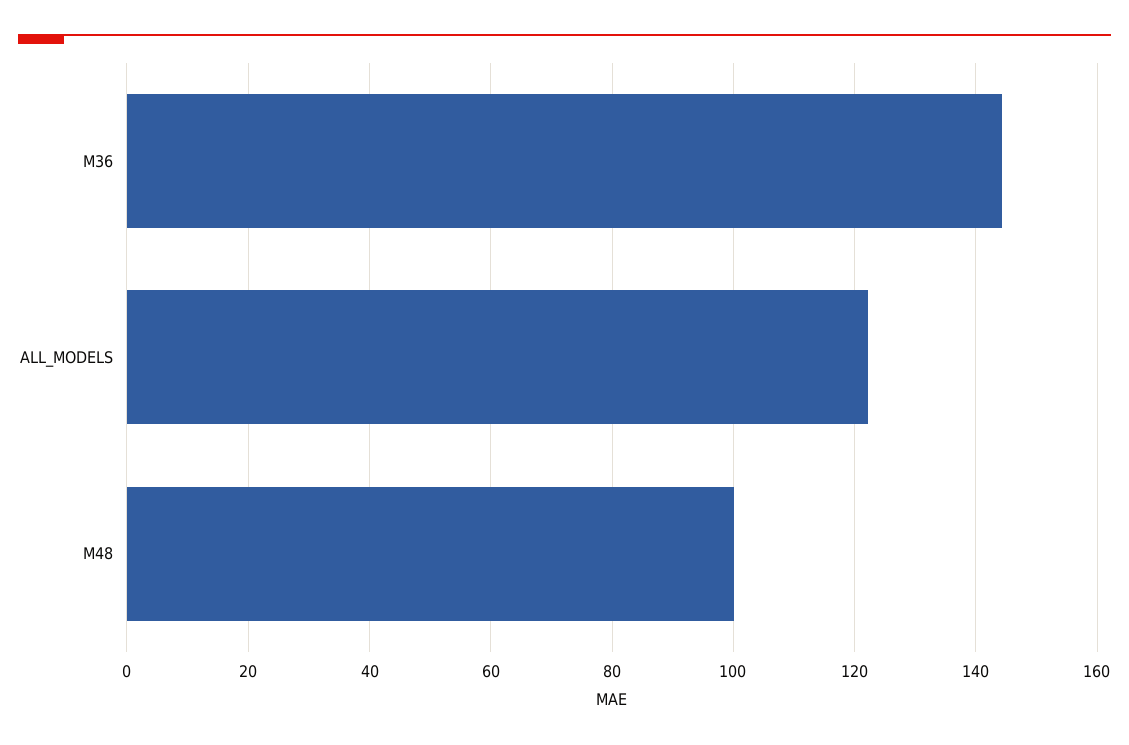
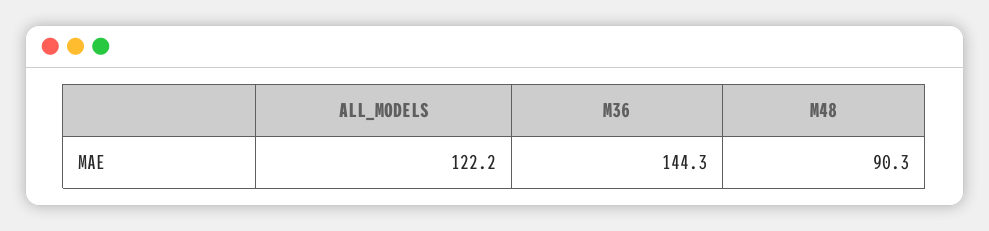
M48: 100 -> 90.3

